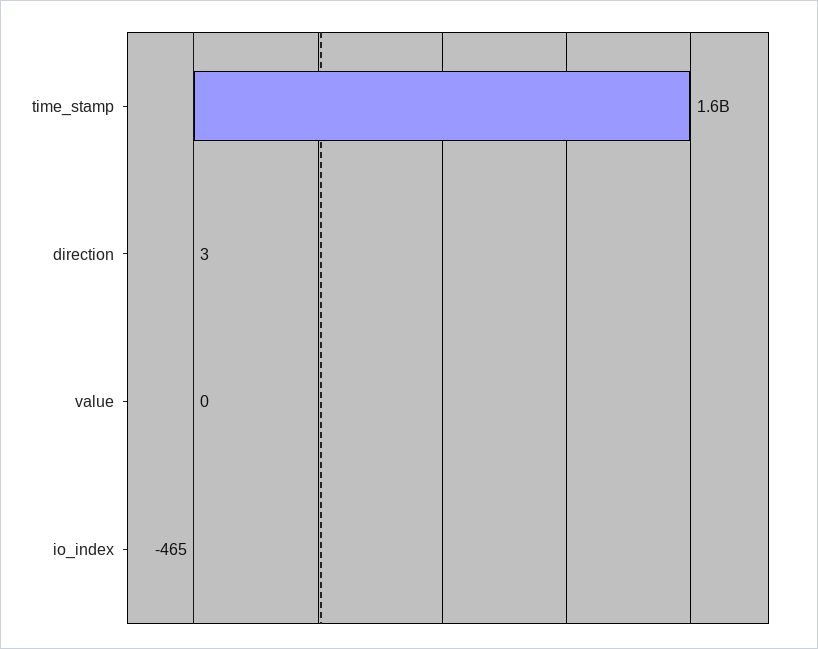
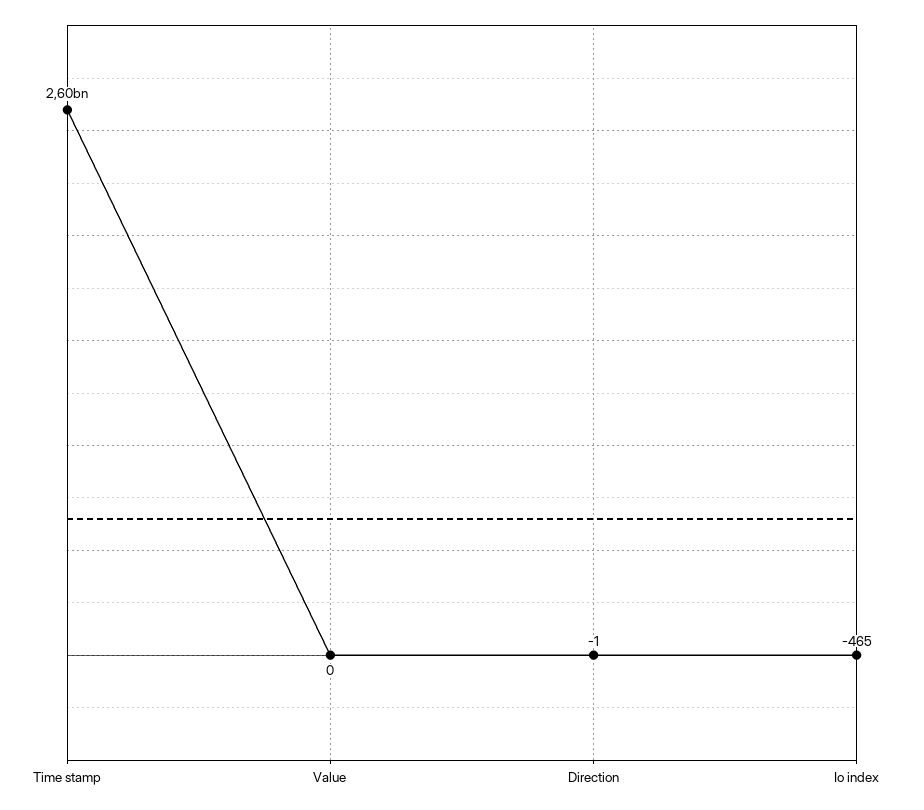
time_stamp: 1600000000 -> 2600000000
direction: 3 -> -1

